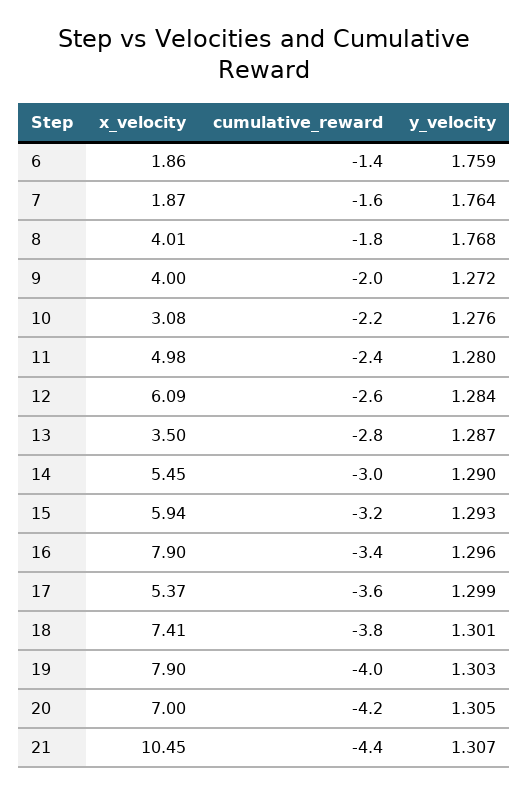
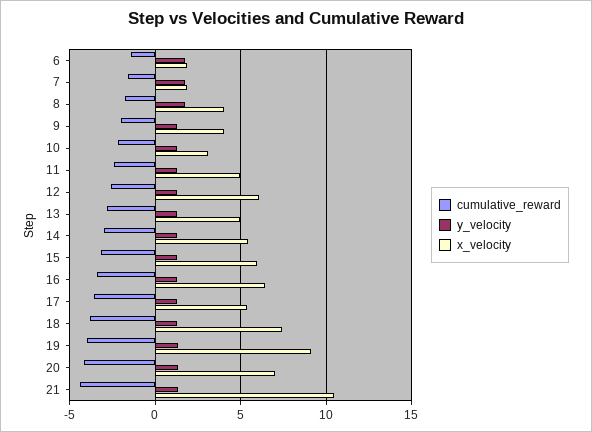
x_velocity, 13: 3.5 -> 5
x_velocity, 16: 7.9 -> 6.5
x_velocity, 19: 7.9 -> 9

